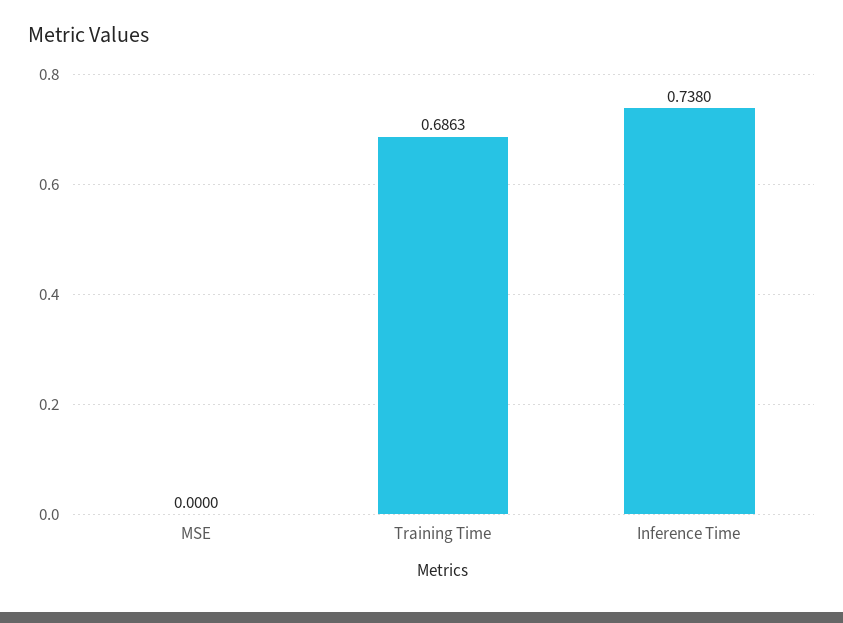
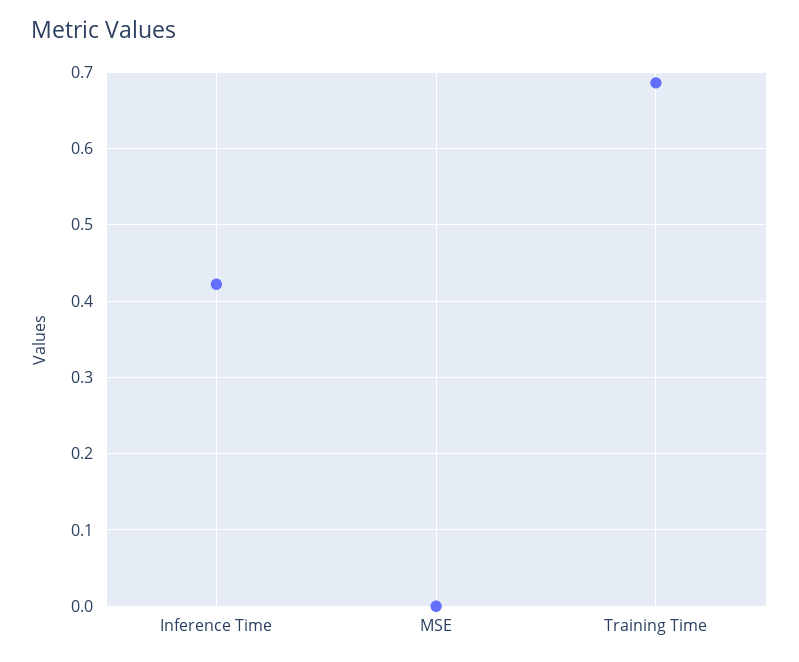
Inference Time: 0.738 -> 0.42

